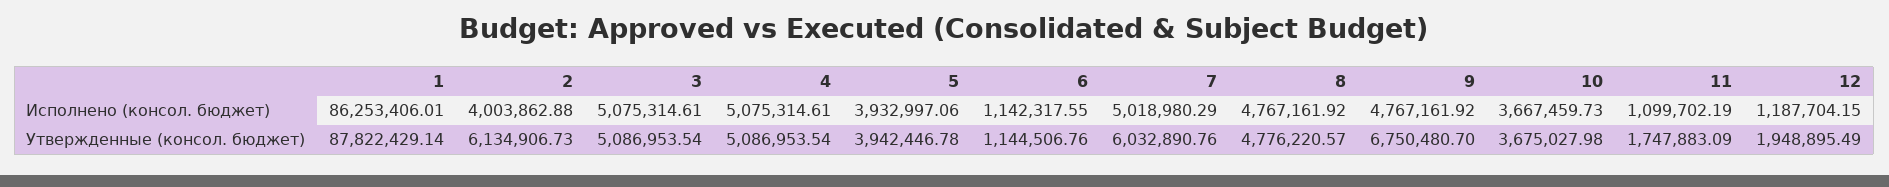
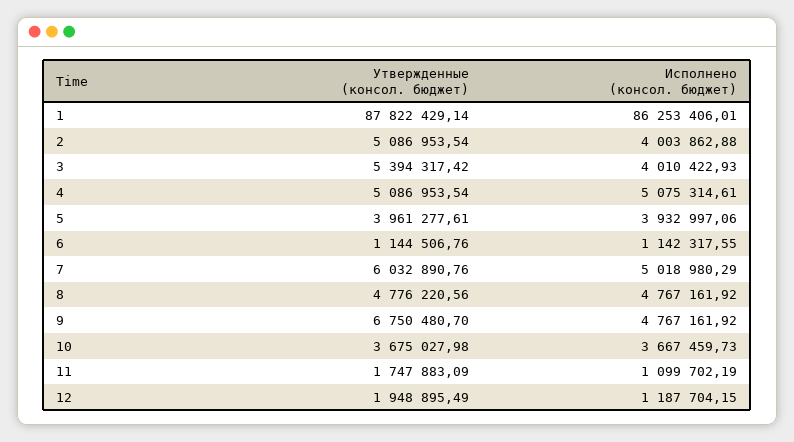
3, Исполнено (консол. бюджет): 5075314.61 -> 4010422.93
2, Утвержденные (консол. бюджет): 6134906.73 -> 5086953.54
3, Утвержденные (консол. бюджет): 5086953.54 -> 5394317.42
5, Утвержденные (консол. бюджет): 3942446.78 -> 3961277.61
8, Утвержденные (консол. бюджет): 4776220.57 -> 4776220.56

